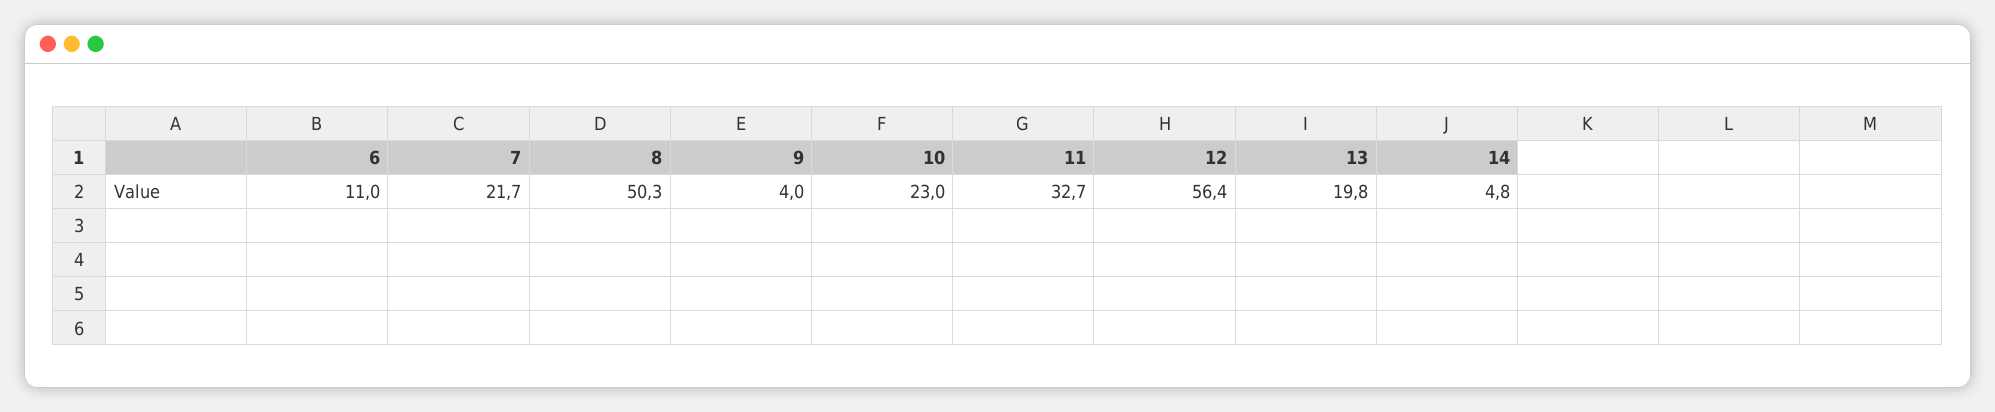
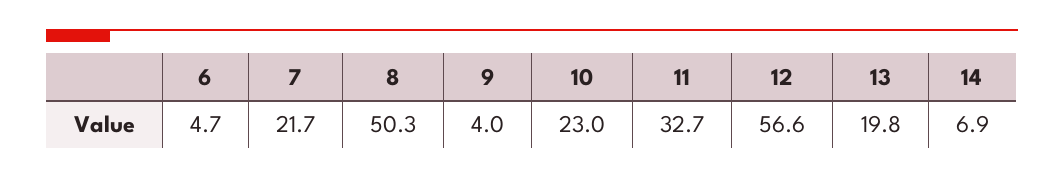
6: 11 -> 4.7
12: 56.4 -> 56.6
14: 4.8 -> 6.9

